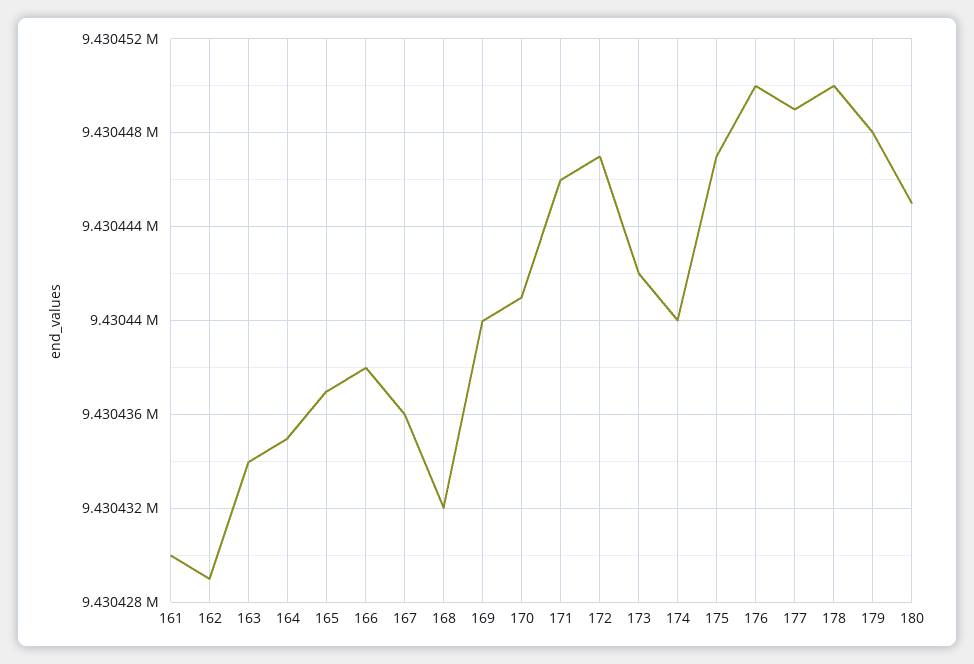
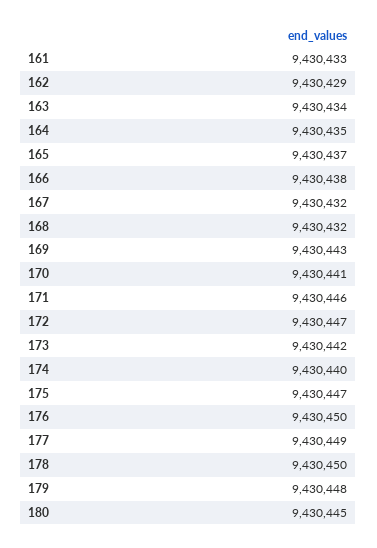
161: 9430430 -> 9430433
167: 9430436 -> 9430432
169: 9430440 -> 9430443

